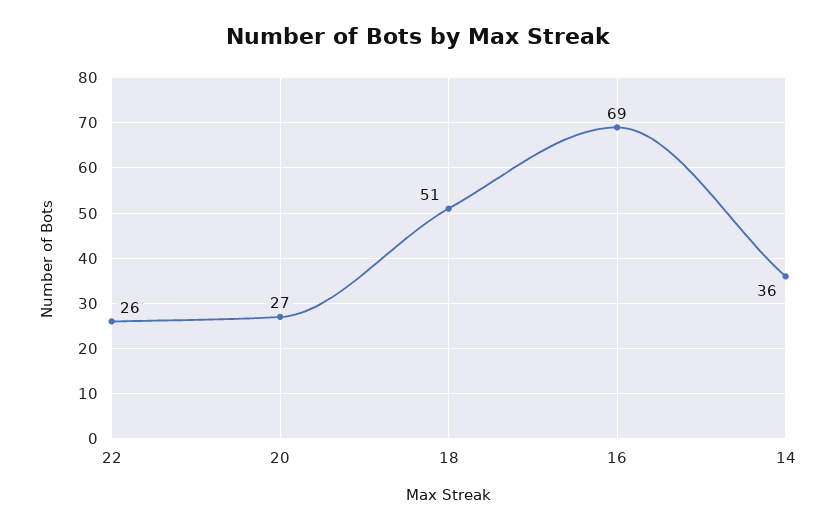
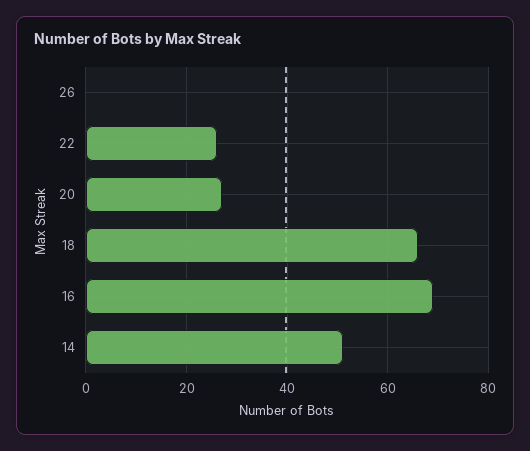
18: 51 -> 65
14: 36 -> 50
26: none -> 0

